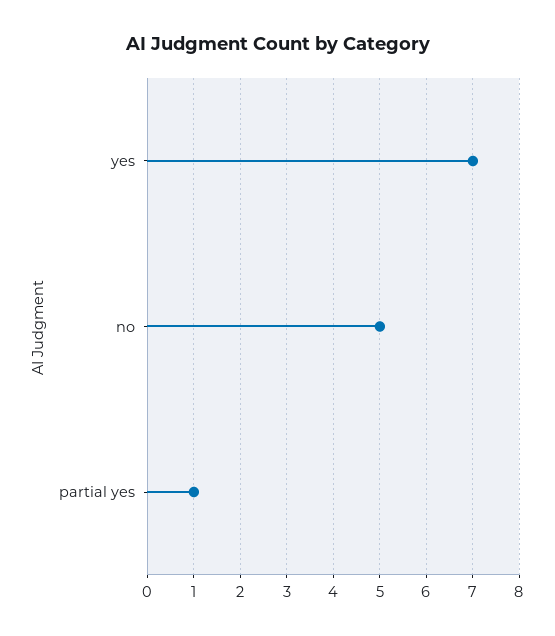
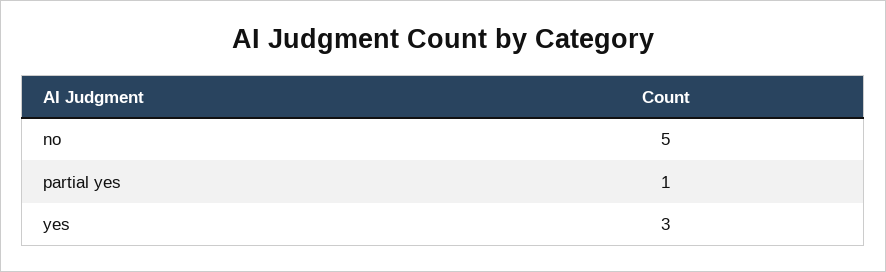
yes: 7 -> 3

